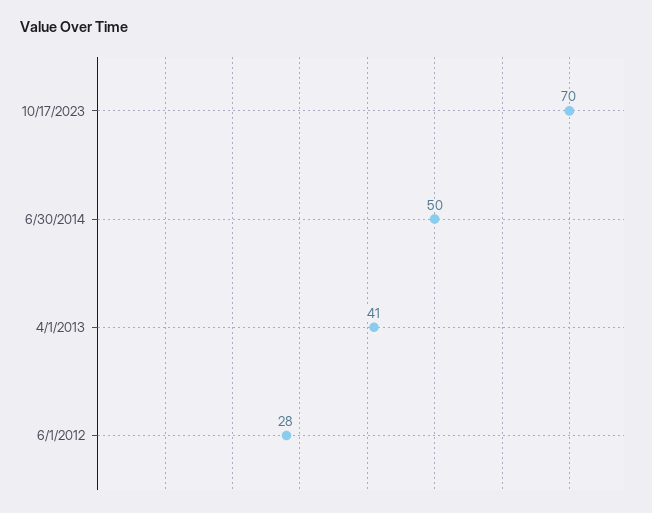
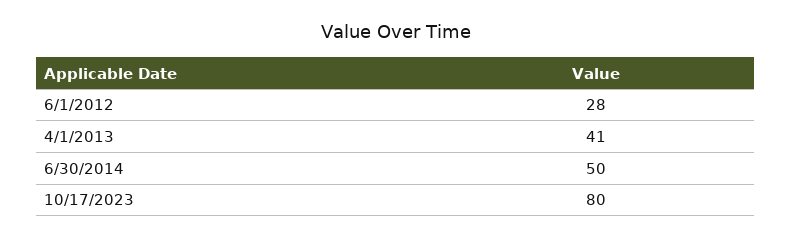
10/17/2023: 70 -> 80

